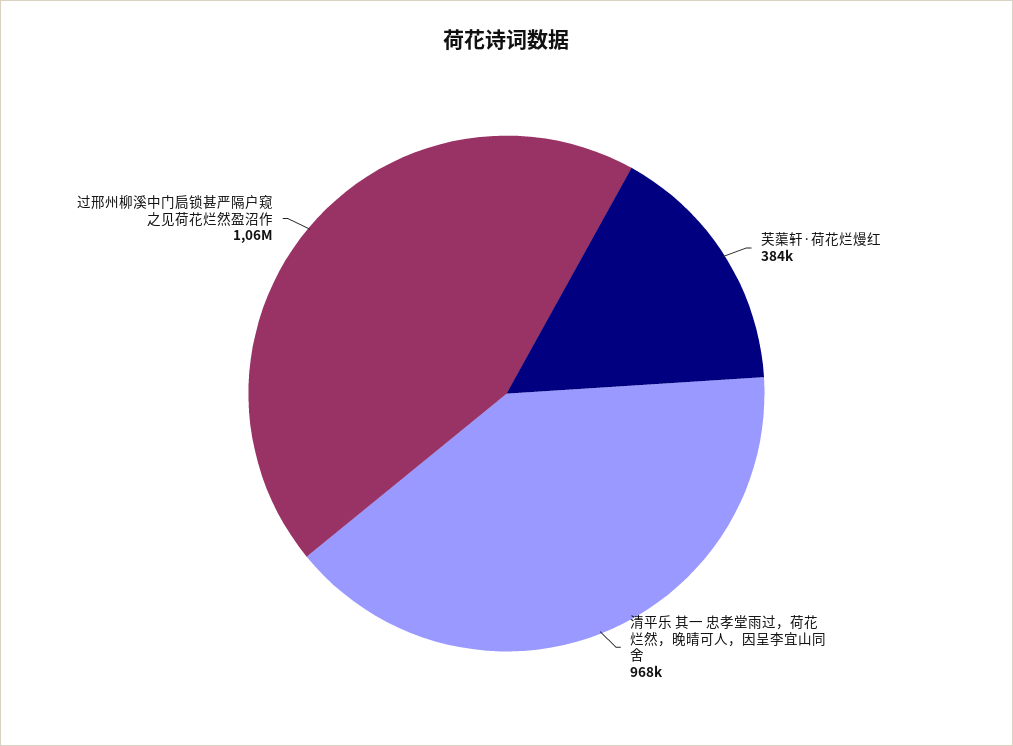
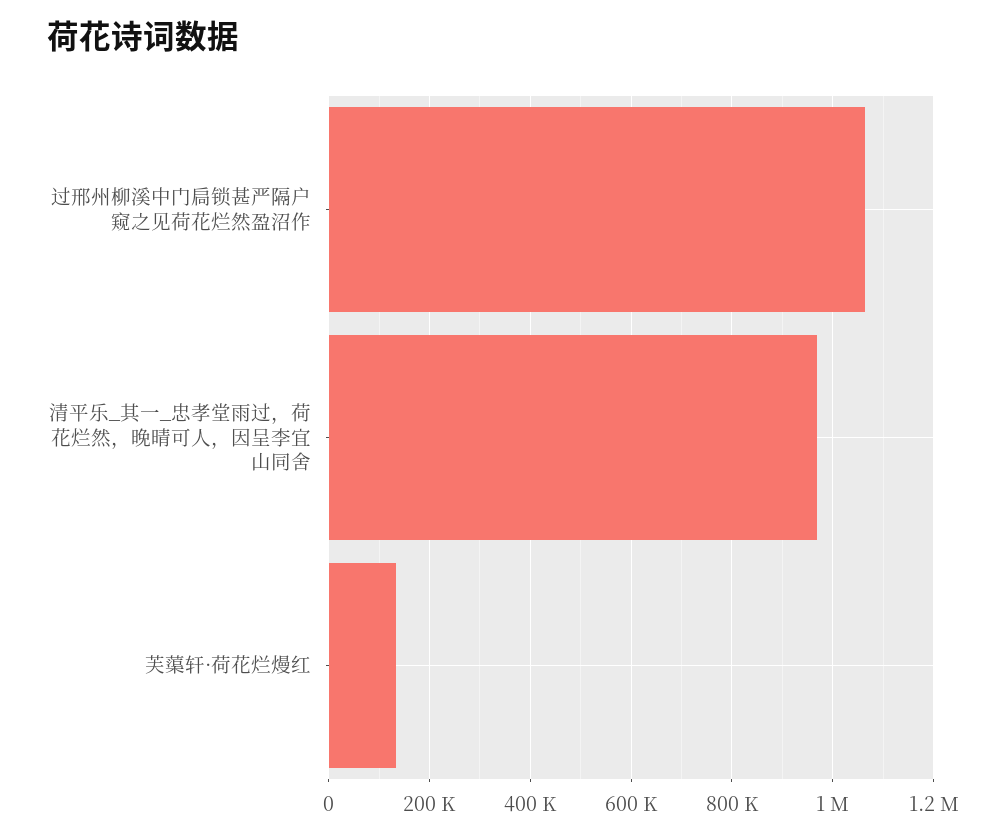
芙蕖轩·荷花烂熳红: 384000 -> 140000

